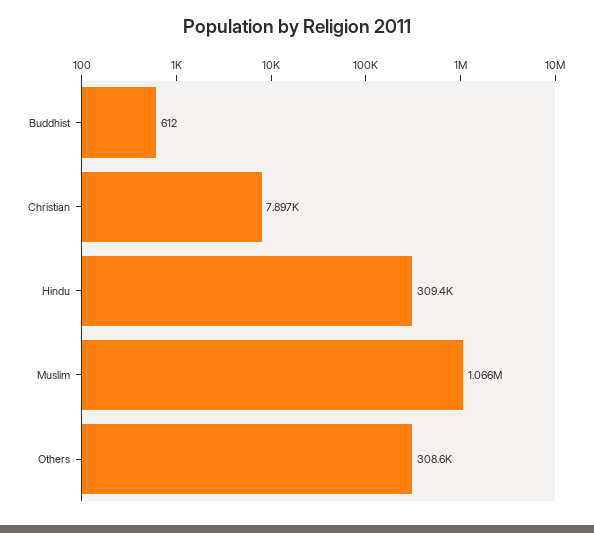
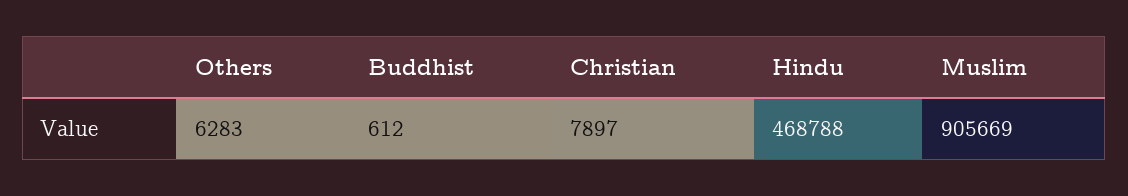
Hindu: 309400 -> 468788
Muslim: 1066000 -> 905669
Others: 308600 -> 6283

